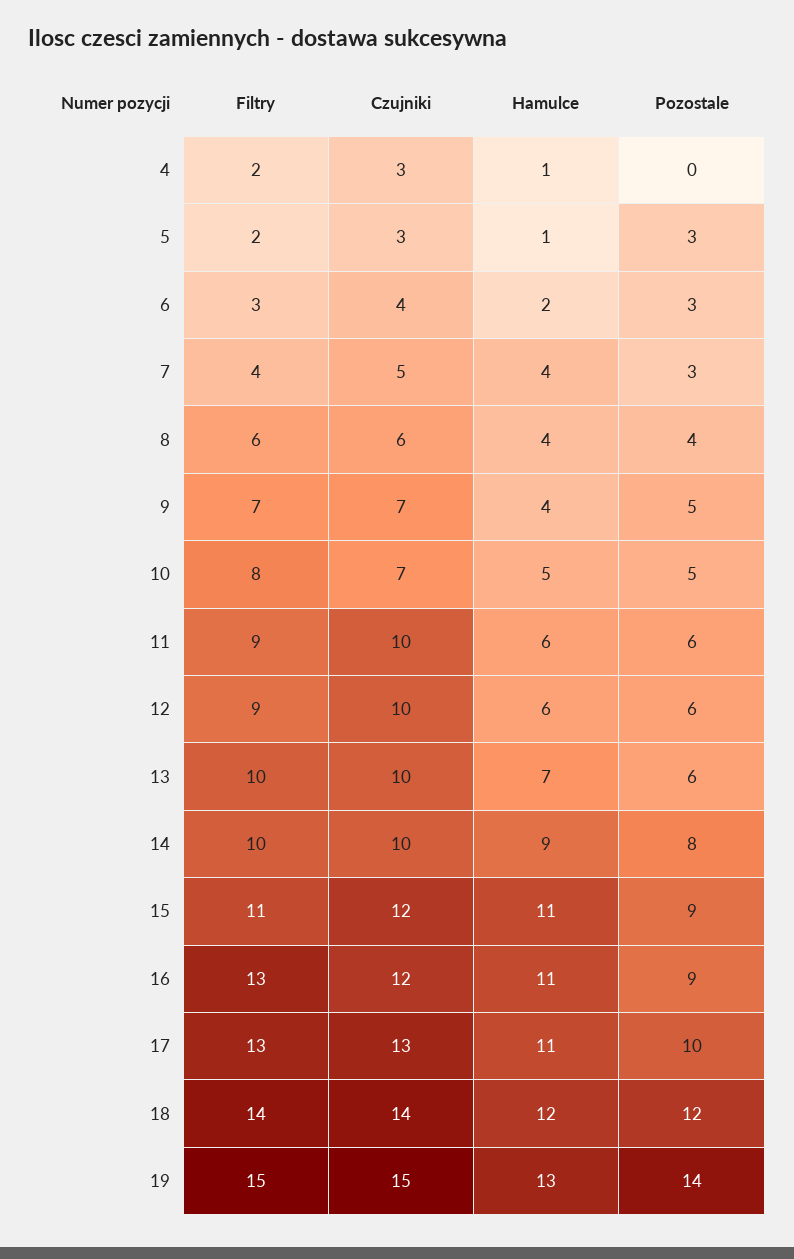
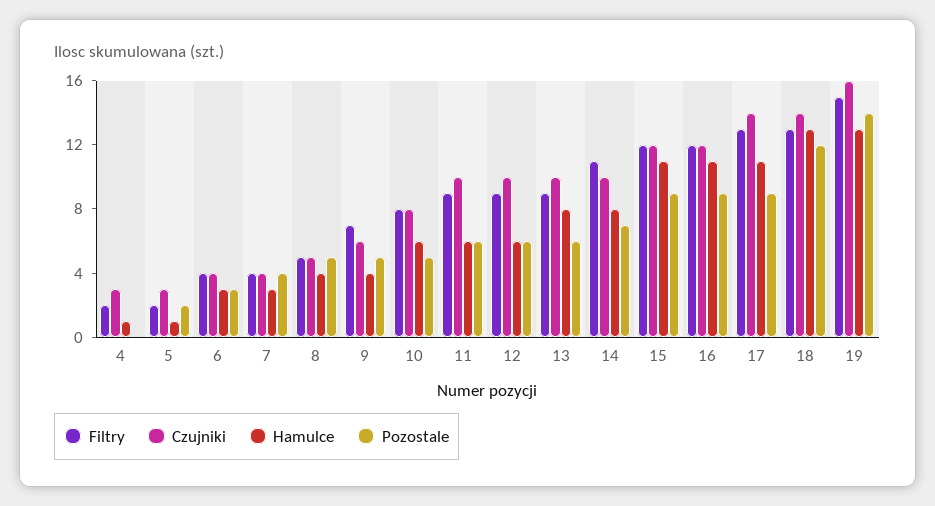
Pozostale, 5: 3 -> 2
Filtry, 6: 3 -> 4
Hamulce, 6: 2 -> 3
Czujniki, 7: 5 -> 4
Hamulce, 7: 4 -> 3
Pozostale, 7: 3 -> 4
Filtry, 8: 6 -> 5
Czujniki, 8: 6 -> 5
Pozostale, 8: 4 -> 5
Czujniki, 9: 7 -> 6
Czujniki, 10: 7 -> 8
Hamulce, 10: 5 -> 6
Filtry, 13: 10 -> 9
Hamulce, 13: 7 -> 8
Filtry, 14: 10 -> 11
Hamulce, 14: 9 -> 8
Pozostale, 14: 8 -> 7
Filtry, 15: 11 -> 12
Filtry, 16: 13 -> 12
Czujniki, 17: 13 -> 14
Pozostale, 17: 10 -> 9
Filtry, 18: 14 -> 13
Hamulce, 18: 12 -> 13
Czujniki, 19: 15 -> 16

